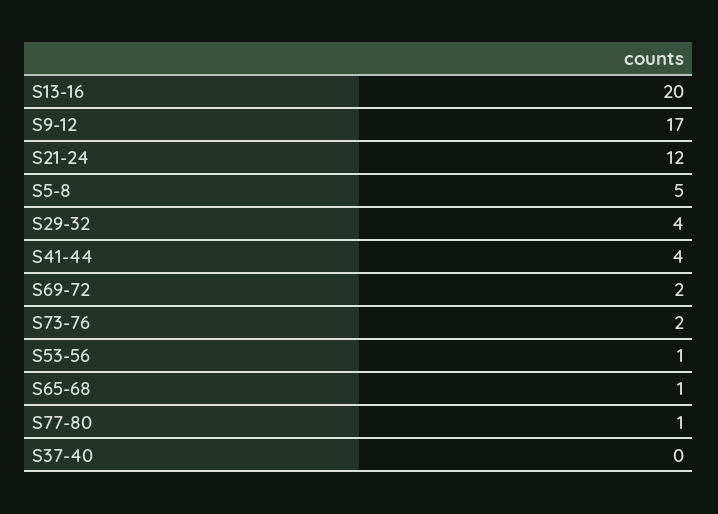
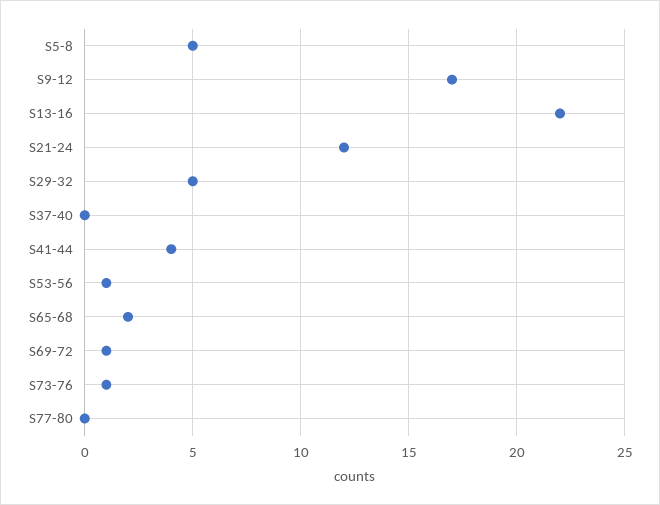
S13-16: 20 -> 22
S29-32: 4 -> 5
S69-72: 2 -> 1
S73-76: 2 -> 1
S65-68: 1 -> 2
S77-80: 1 -> 0

